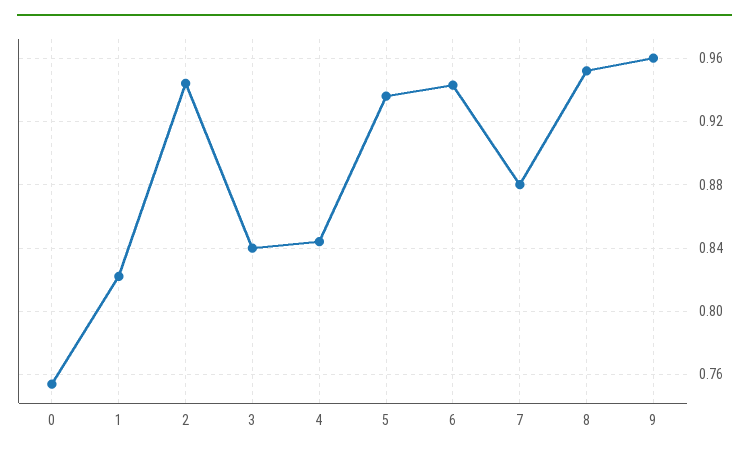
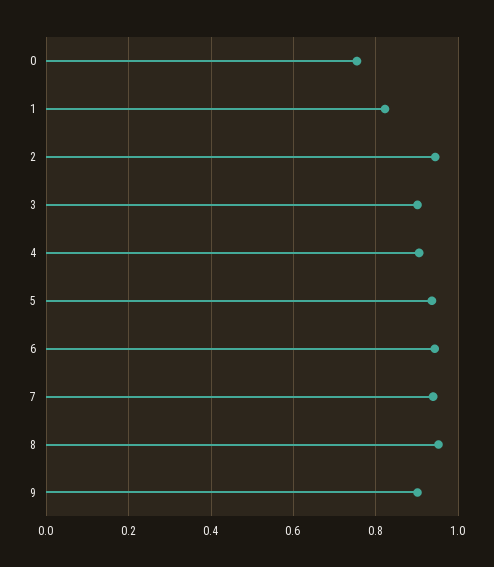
3: 0.84 -> 0.9
4: 0.845 -> 0.9
7: 0.88 -> 0.94
9: 0.96 -> 0.9

